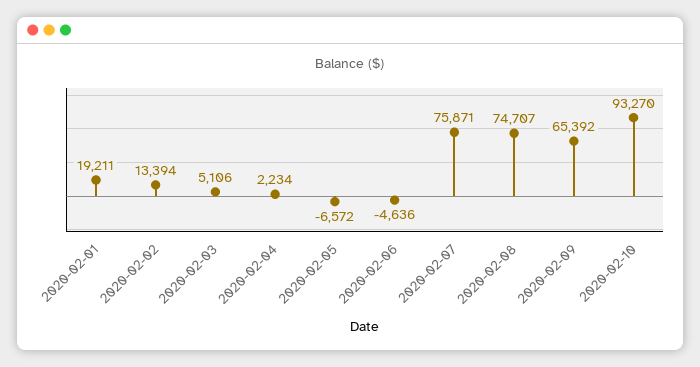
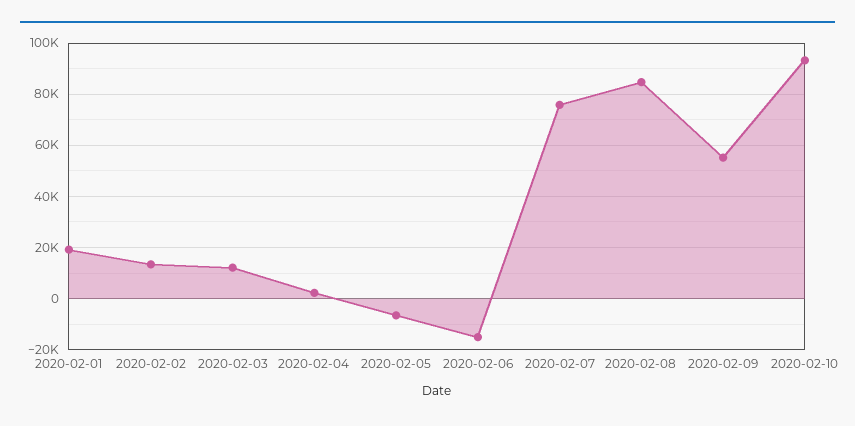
2020-02-03: 5106 -> 12500
2020-02-06: -4636 -> -15000
2020-02-08: 74707 -> 85000
2020-02-09: 65392 -> 55000

